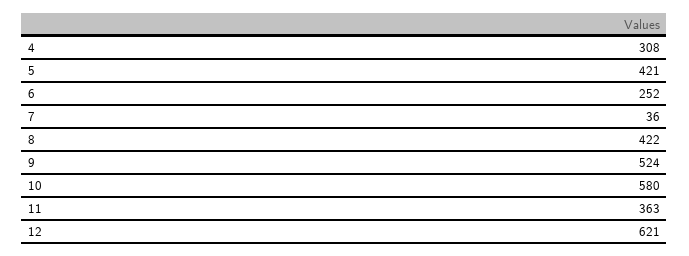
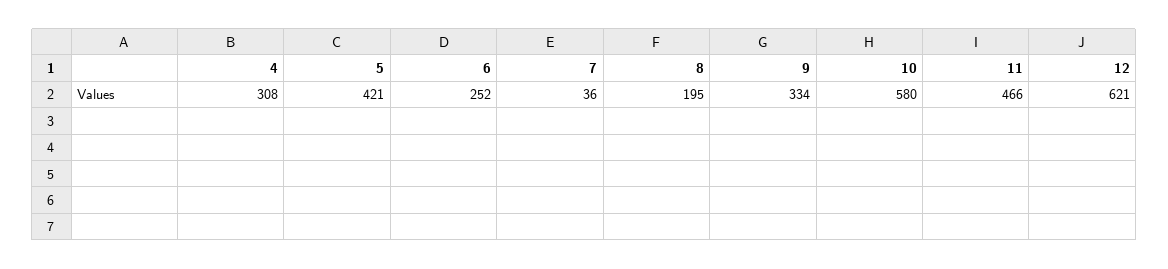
8: 422 -> 195
9: 524 -> 334
11: 363 -> 466

